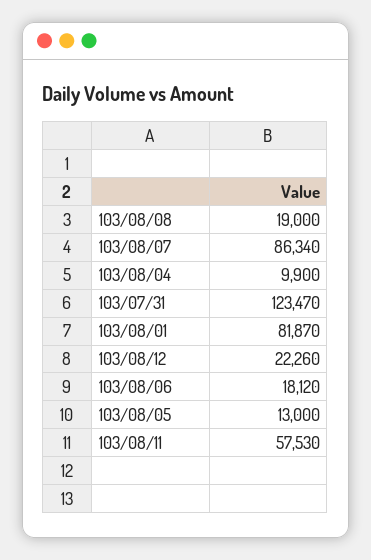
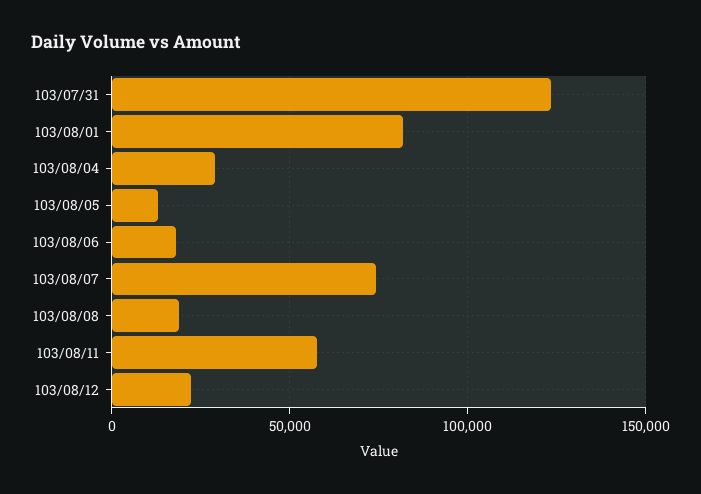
103/08/07: 86340 -> 75000
103/08/04: 9900 -> 30000

